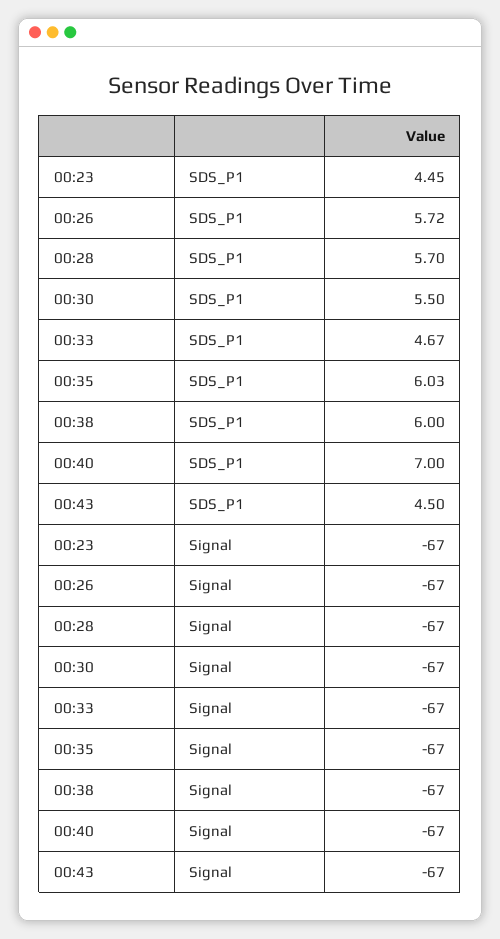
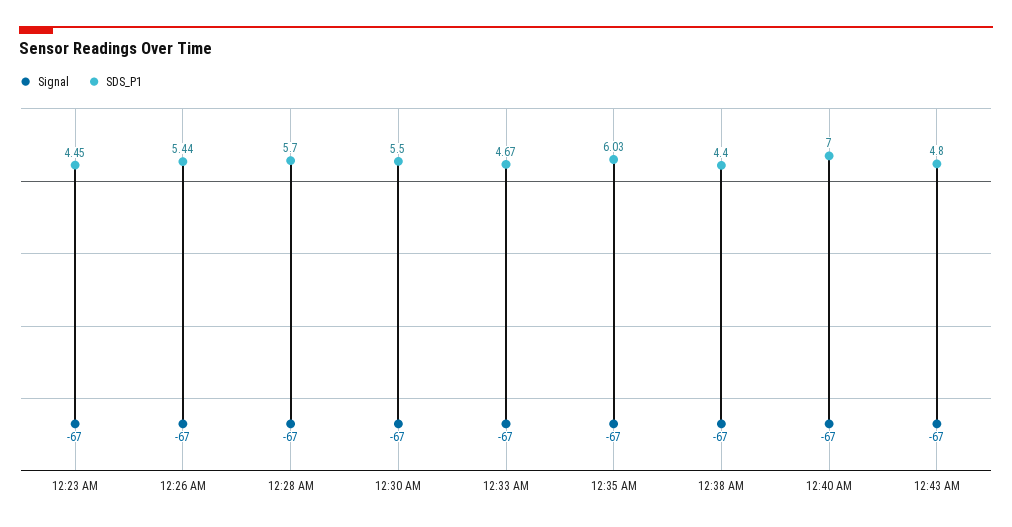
SDS_P1, 00:26: 5.72 -> 5.44
SDS_P1, 00:38: 6 -> 4.4
SDS_P1, 00:43: 4.5 -> 4.8

